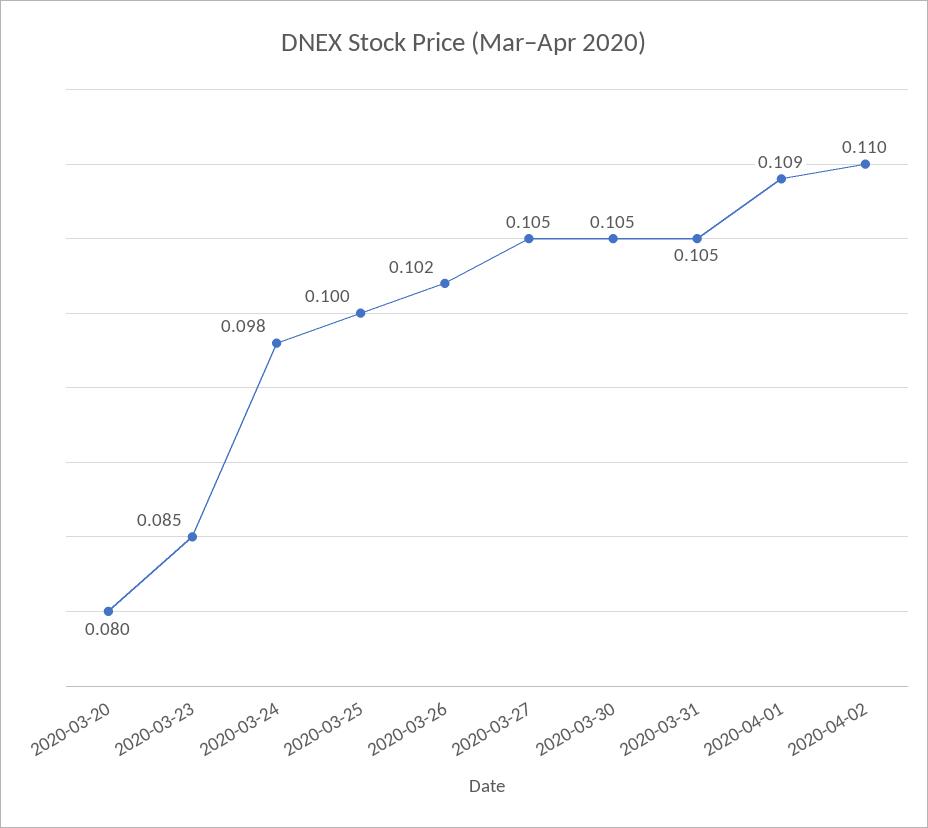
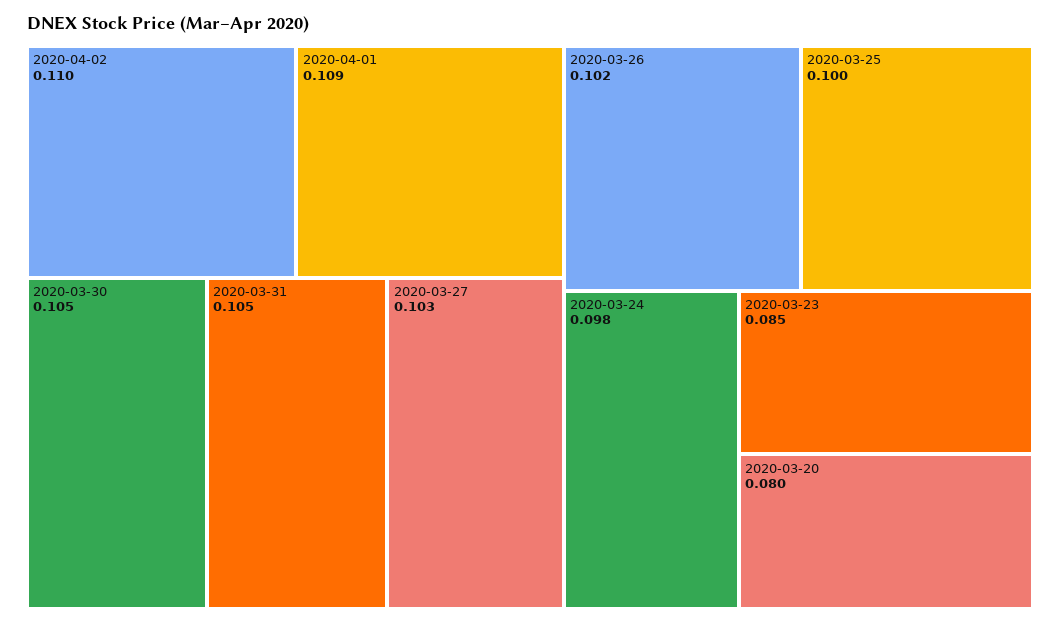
2020-03-27: 0.105 -> 0.103

